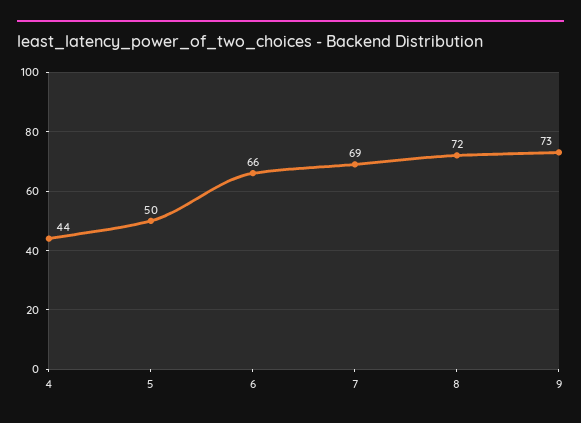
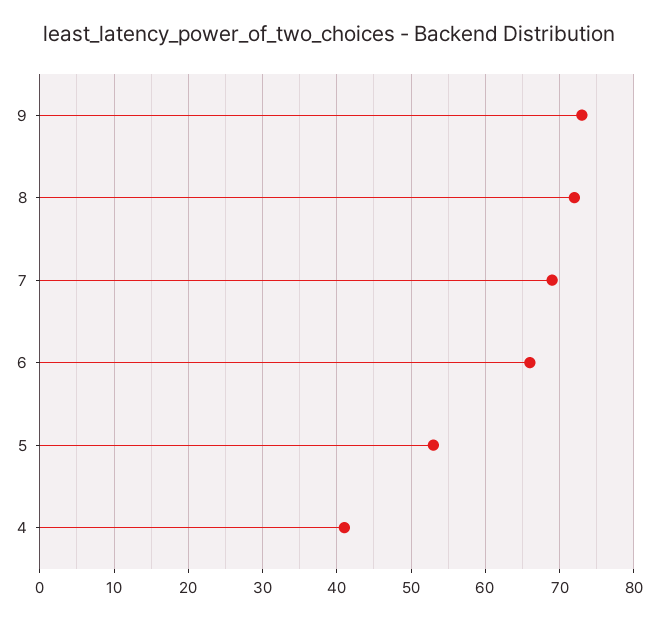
4: 44 -> 41
5: 50 -> 53

